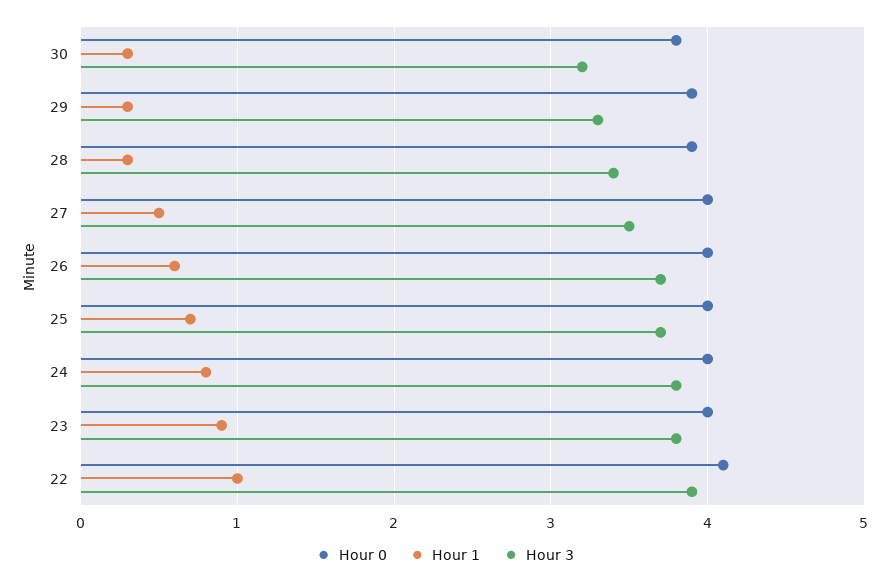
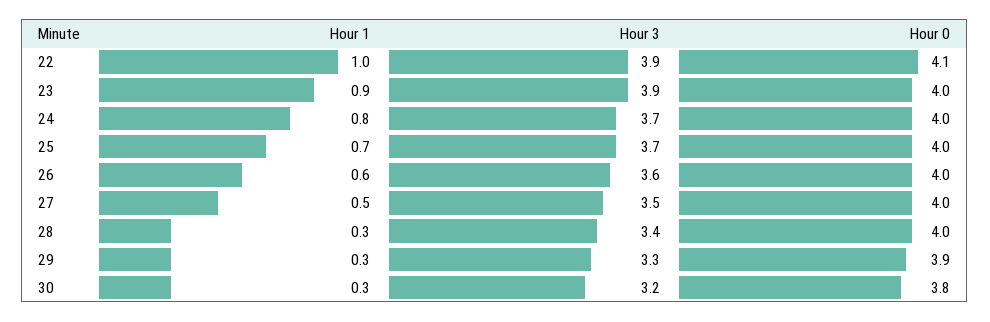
Hour 0, 28: 3.9 -> 4
Hour 3, 26: 3.7 -> 3.6
Hour 3, 24: 3.8 -> 3.7
Hour 3, 23: 3.8 -> 3.9

